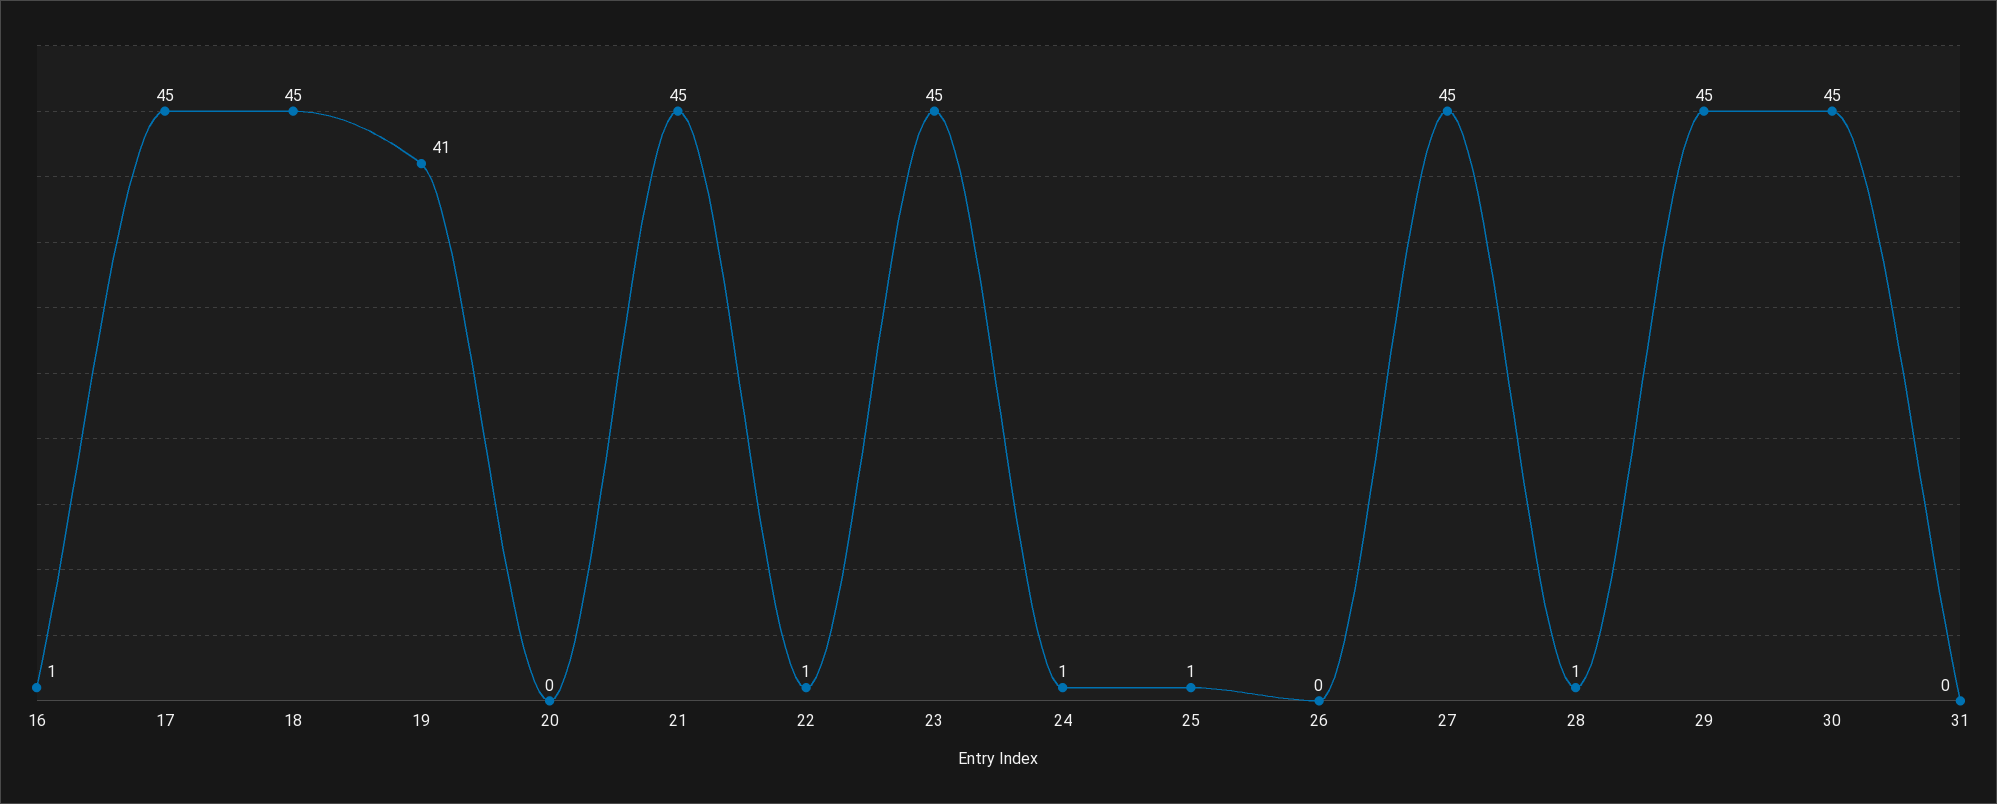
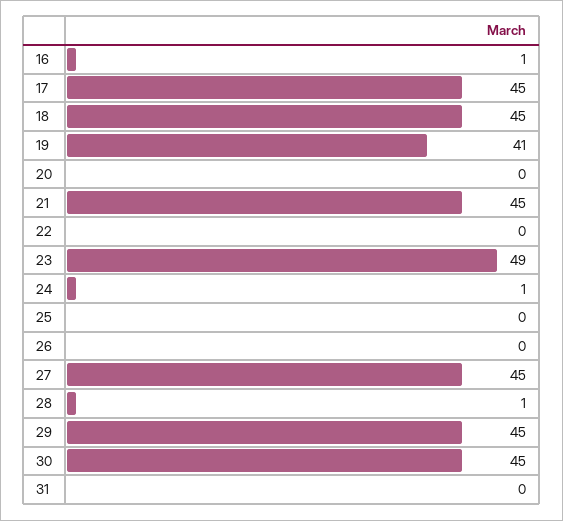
22: 1 -> 0
23: 45 -> 49
25: 1 -> 0

